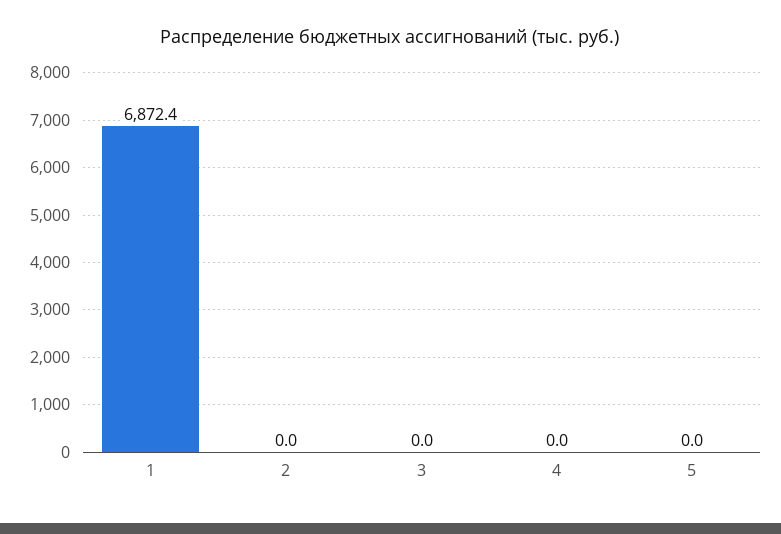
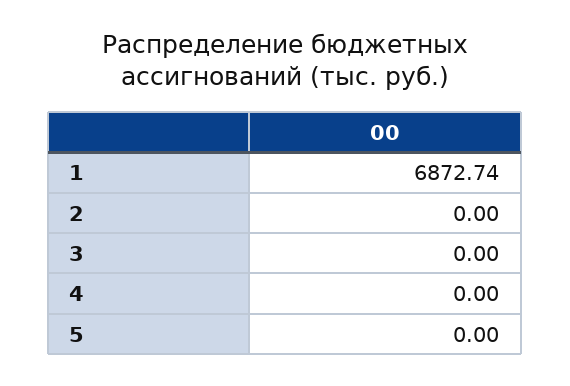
1: 6872.4 -> 6872.74

